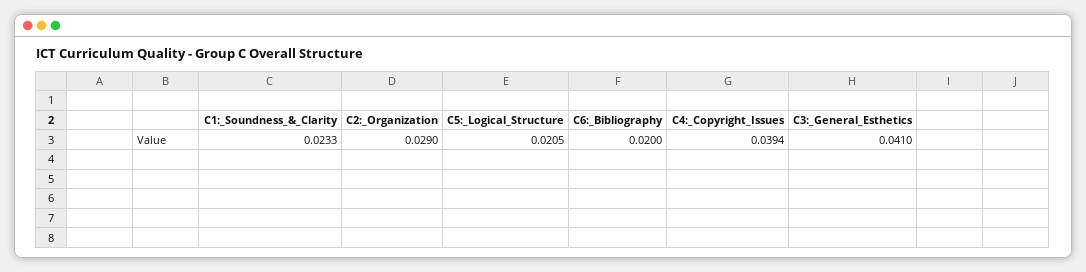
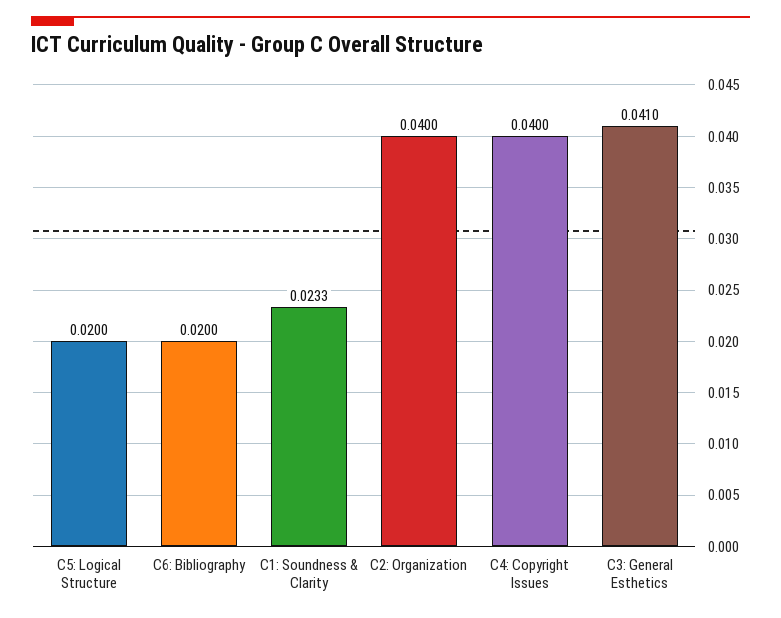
C2:_Organization: 0.029 -> 0.04
C5:_Logical_Structure: 0.0205 -> 0.02
C4:_Copyright_Issues: 0.0394 -> 0.04

